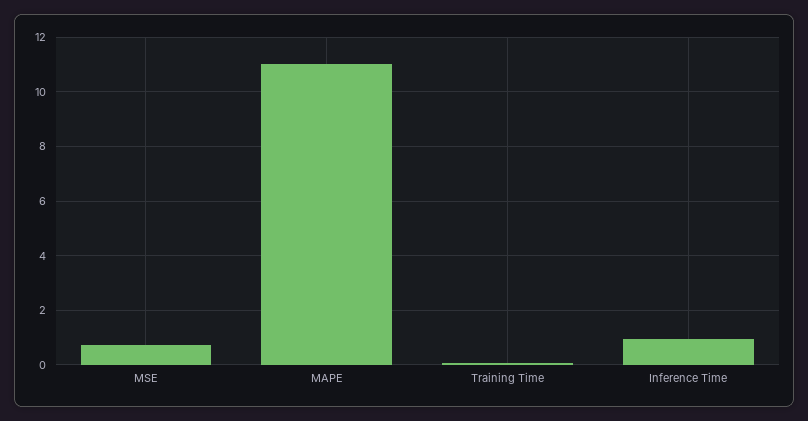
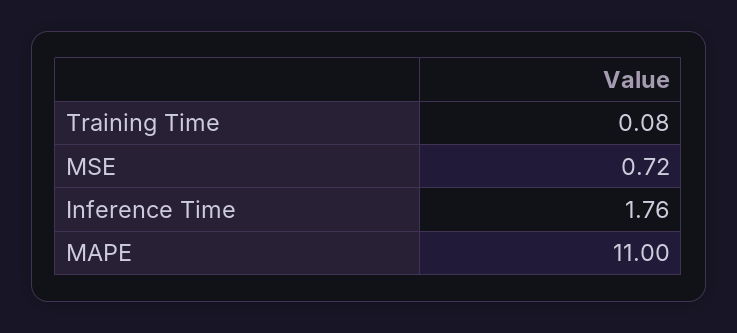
Inference Time: 1 -> 1.76

